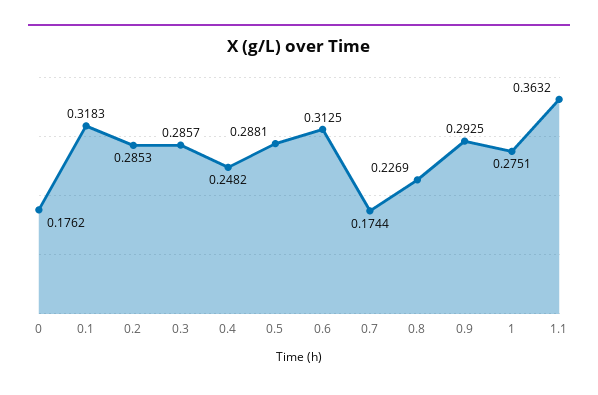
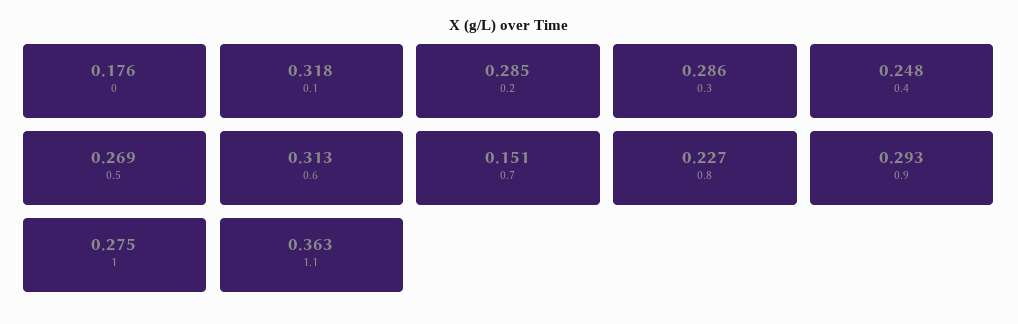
0.5: 0.2881 -> 0.269
0.7: 0.1744 -> 0.151

